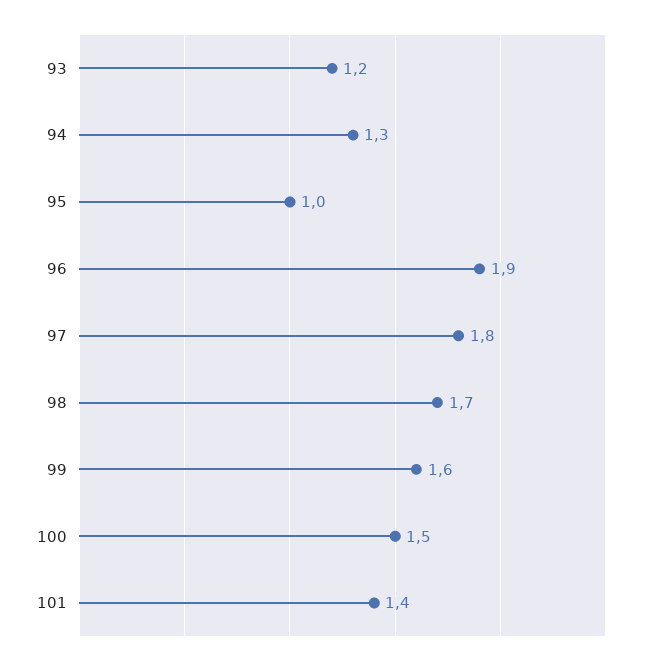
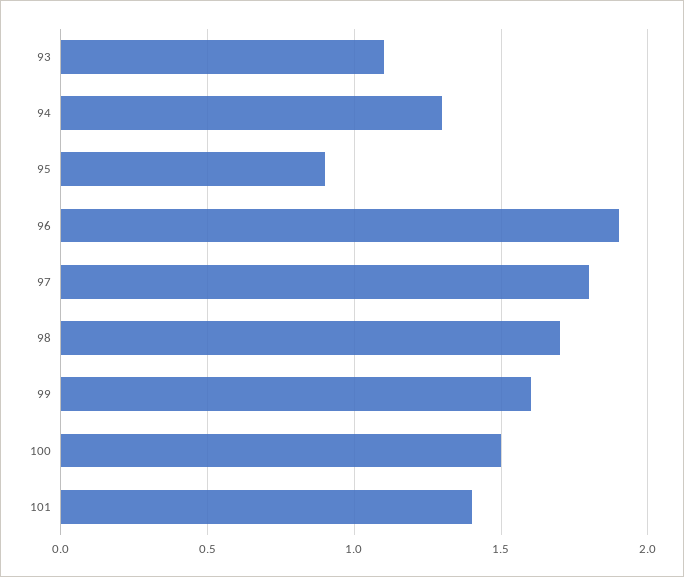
93: 1.2 -> 1.1
95: 1 -> 0.9

